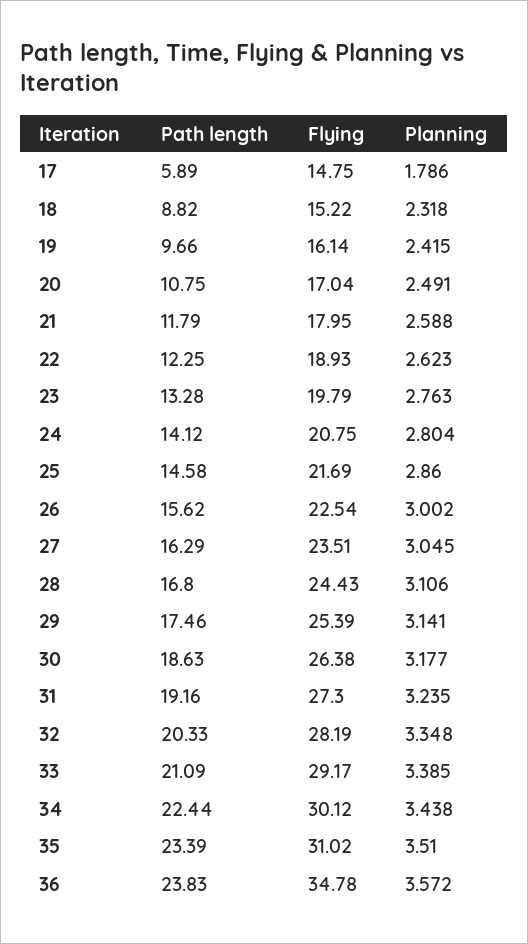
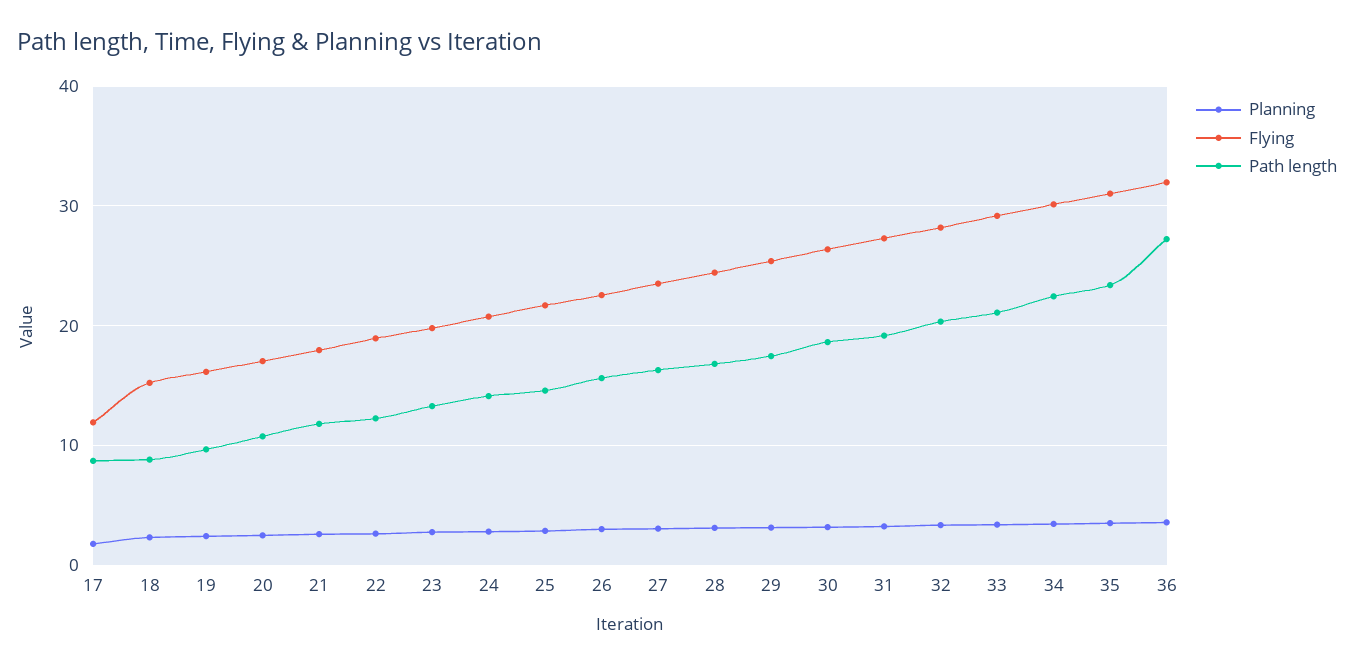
Path length, 17: 5.89 -> 9
Flying, 17: 14.75 -> 12
Path length, 36: 23.83 -> 27
Flying, 36: 34.78 -> 32

